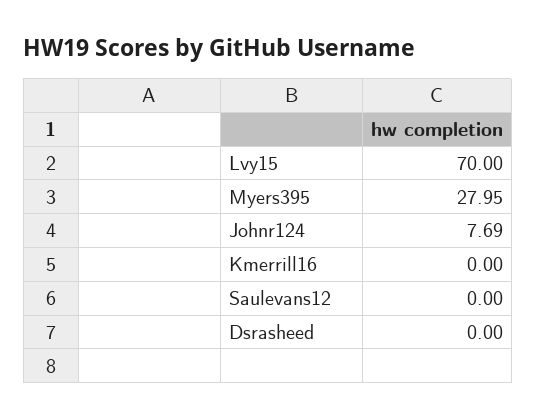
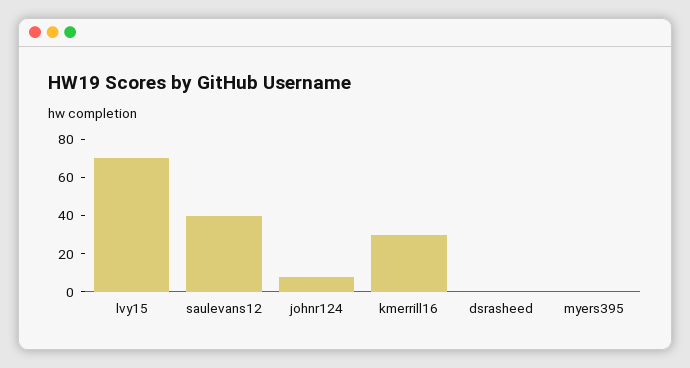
Myers395: 27.95 -> 0
Kmerrill16: 0 -> 30
Saulevans12: 0 -> 40

